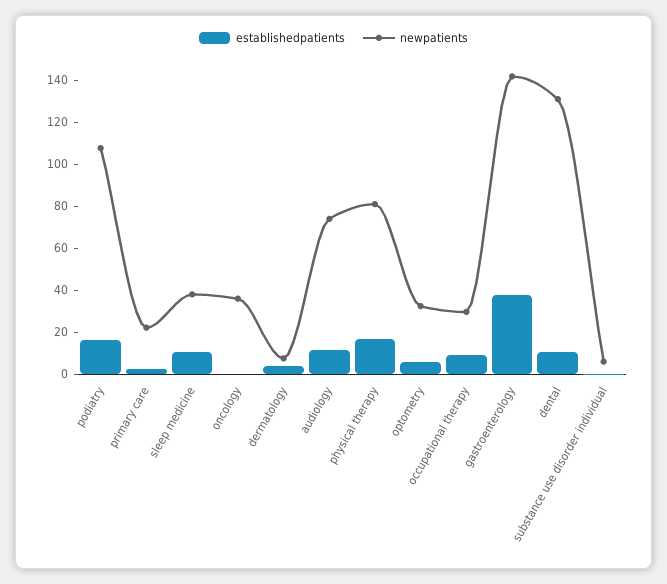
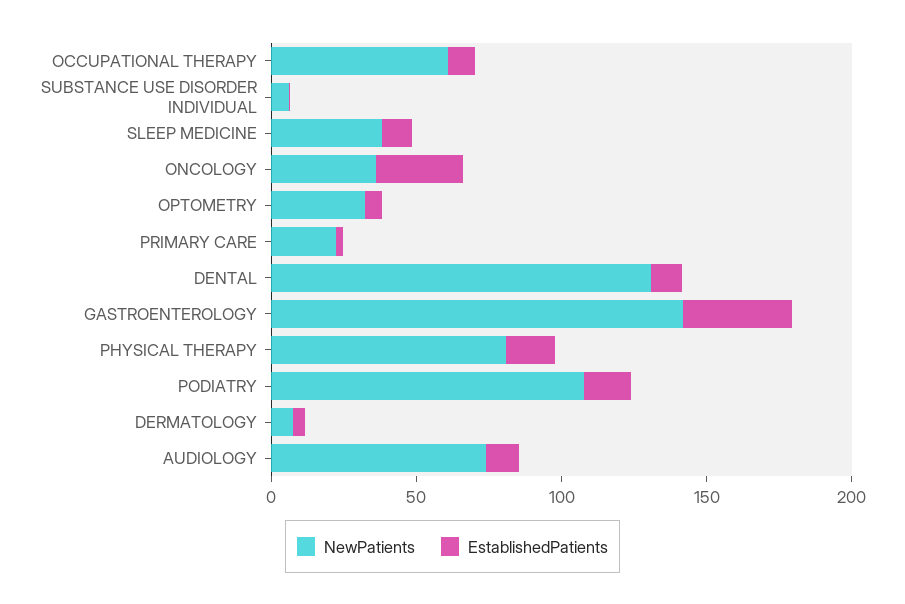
establishedpatients, oncology: 0 -> 30
newpatients, occupational therapy: 30 -> 60

